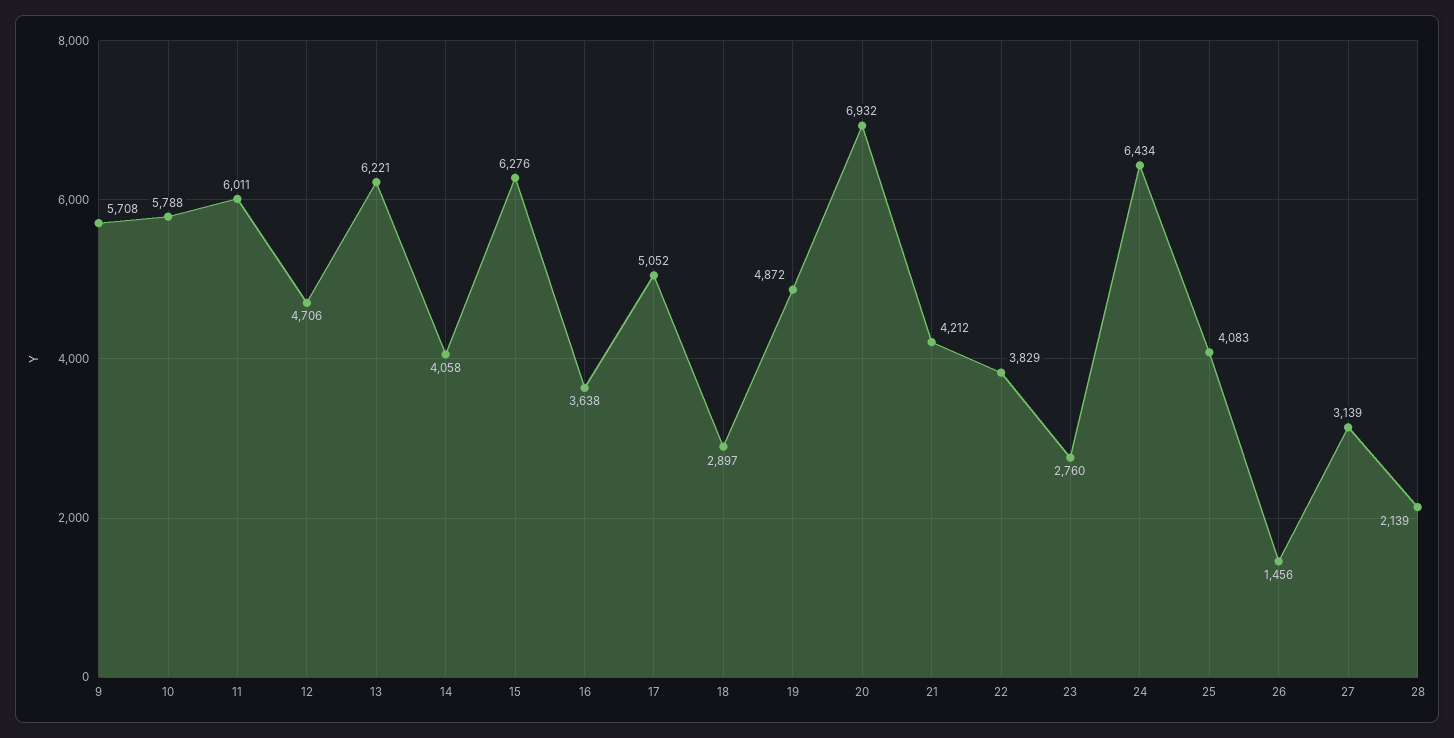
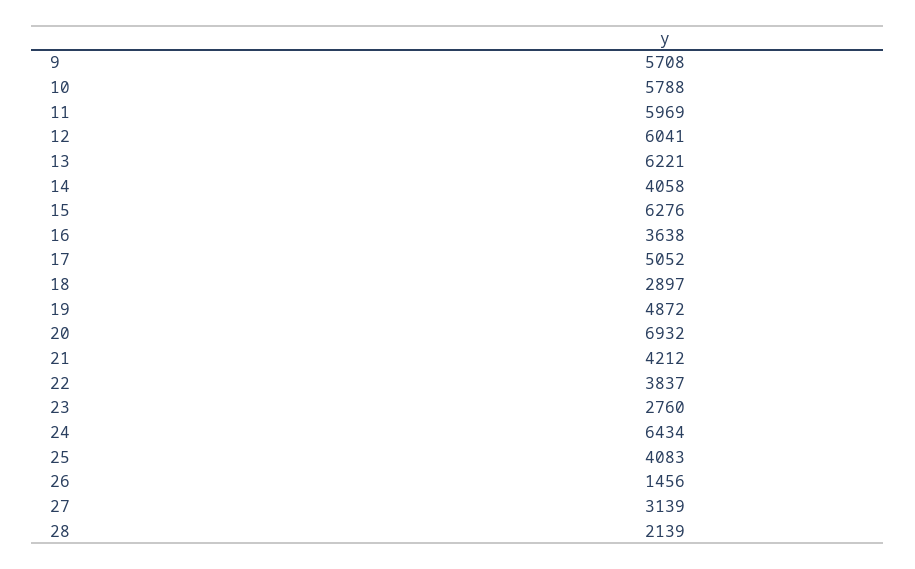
11: 6011 -> 5969
12: 4706 -> 6041
22: 3829 -> 3837

